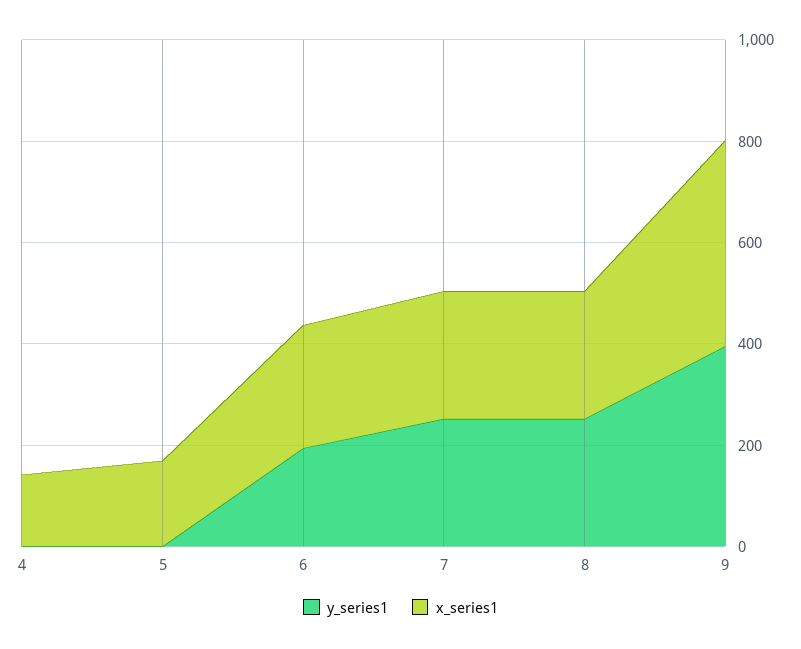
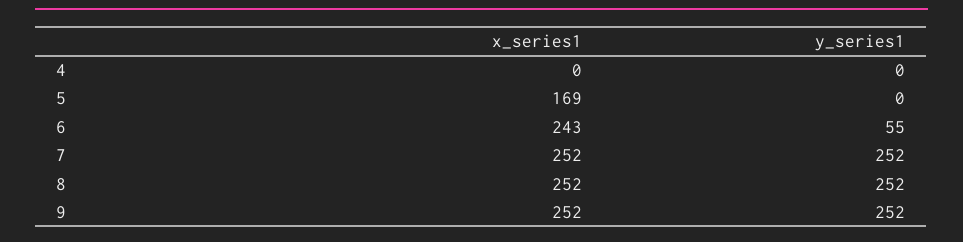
x_series1, 4: 150 -> 0
y_series1, 6: 200 -> 55
y_series1, 9: 400 -> 252
x_series1, 9: 400 -> 252

